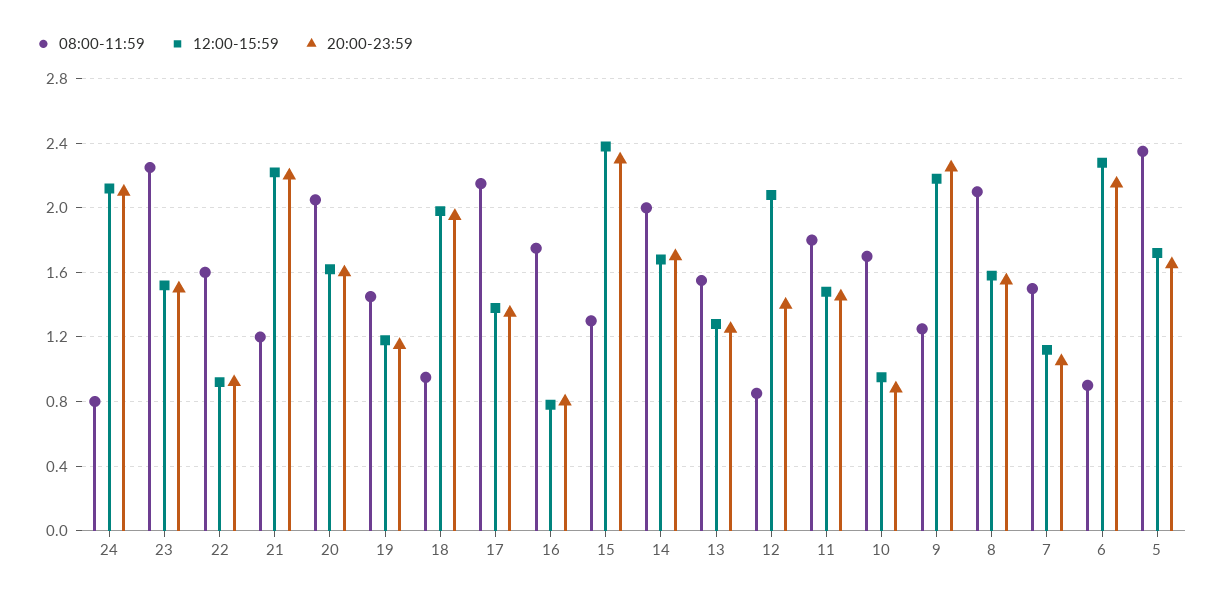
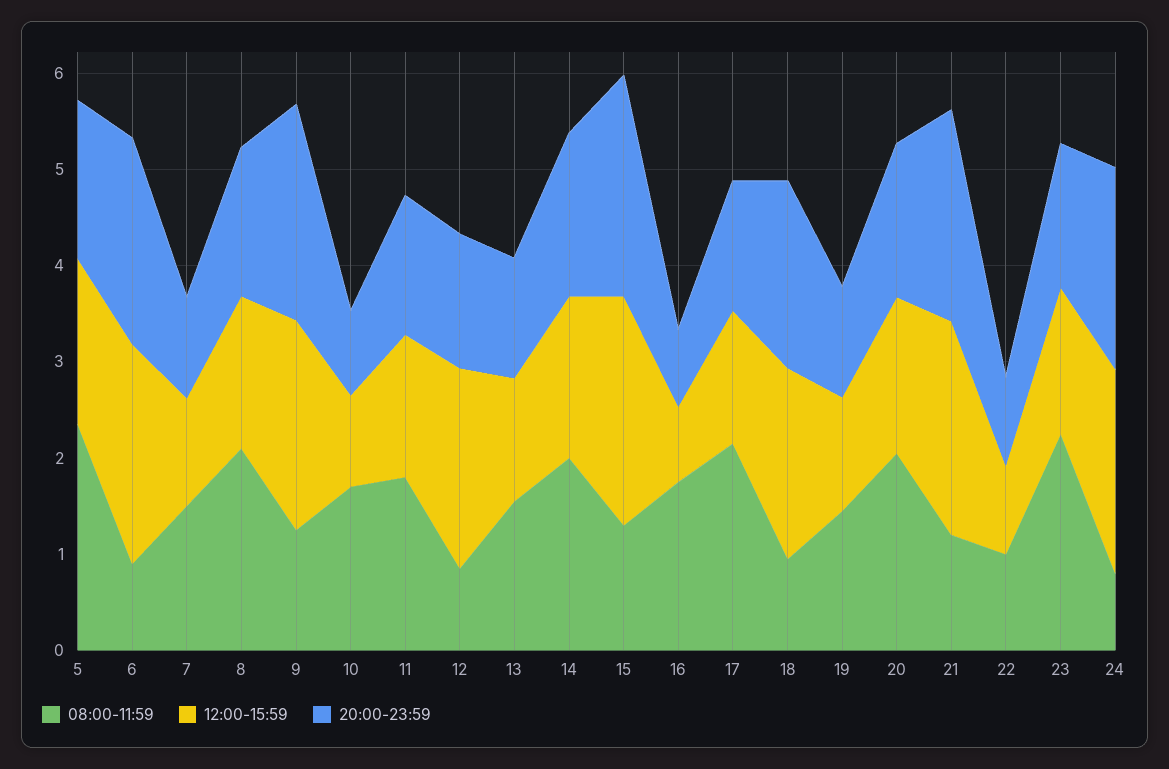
08:00-11:59, 22: 1.6 -> 1

